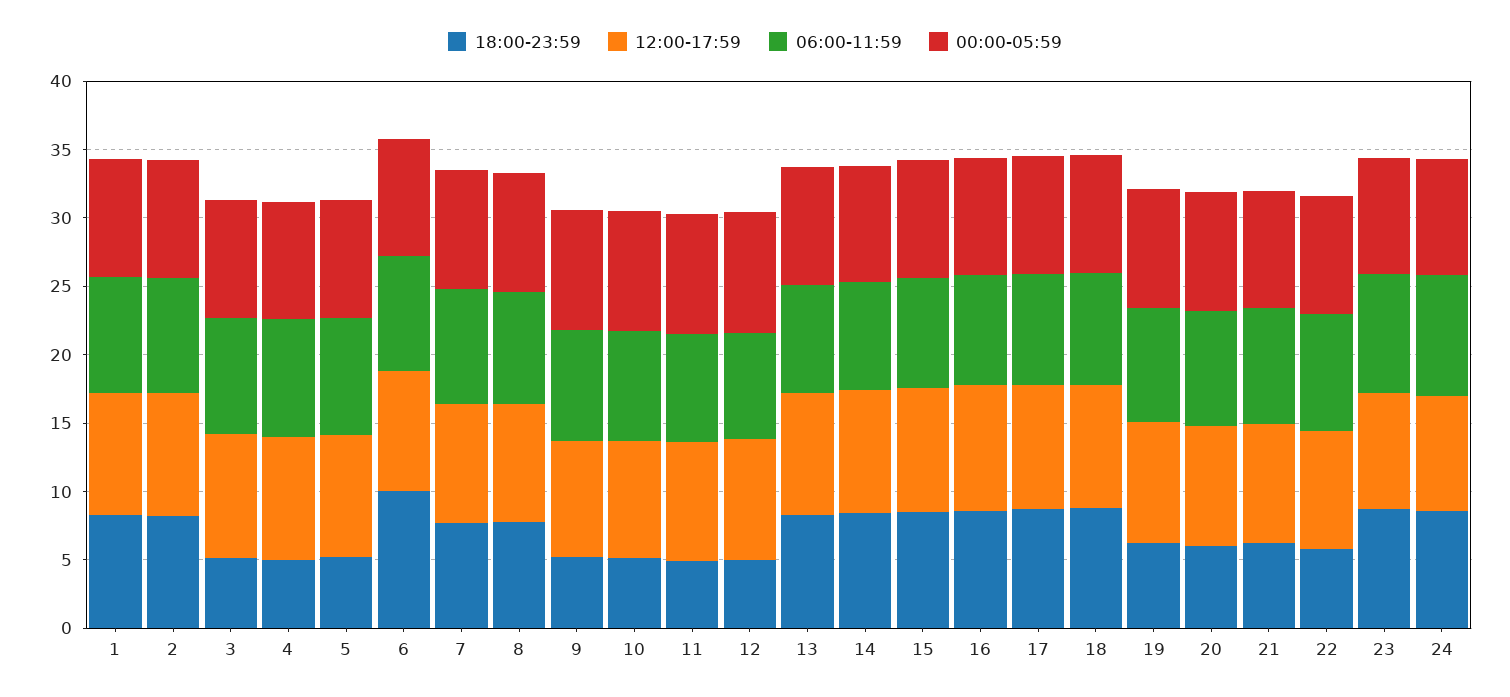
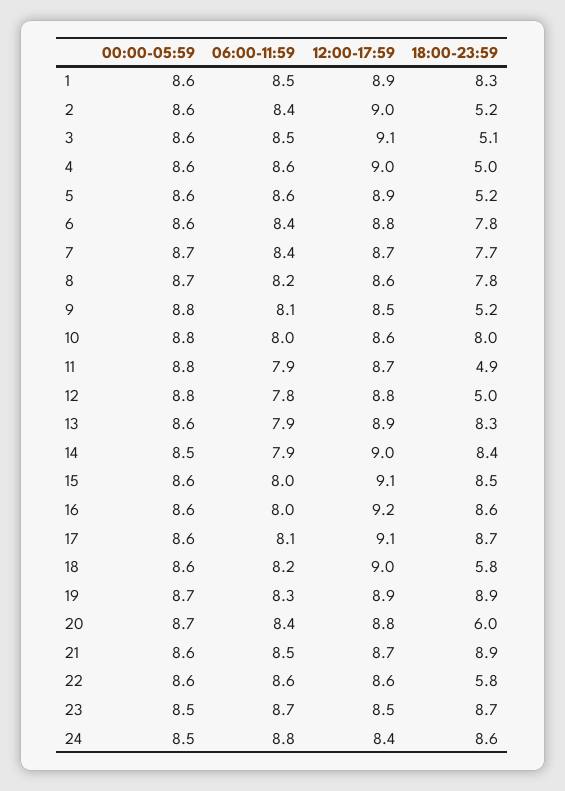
18:00-23:59, 2: 8 -> 5.2
18:00-23:59, 6: 10 -> 7.8
18:00-23:59, 10: 5 -> 8
18:00-23:59, 18: 9 -> 5.8
18:00-23:59, 19: 6 -> 8.9
18:00-23:59, 21: 6 -> 8.9

